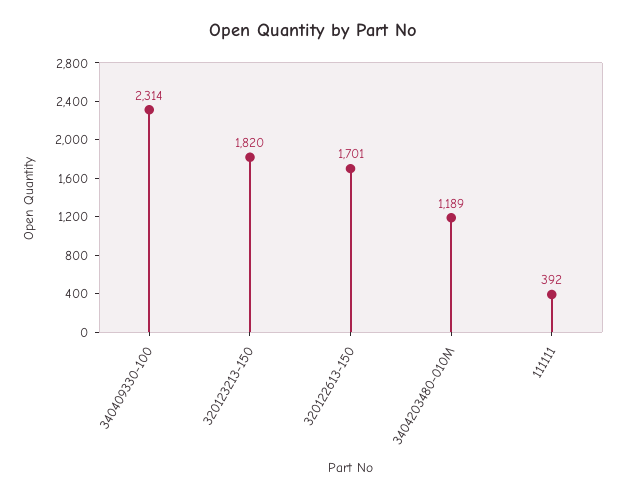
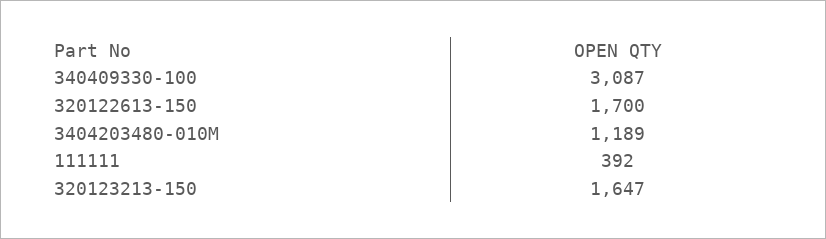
340409330-100: 2314 -> 3087
320123213-150: 1820 -> 1647
320122613-150: 1701 -> 1700

